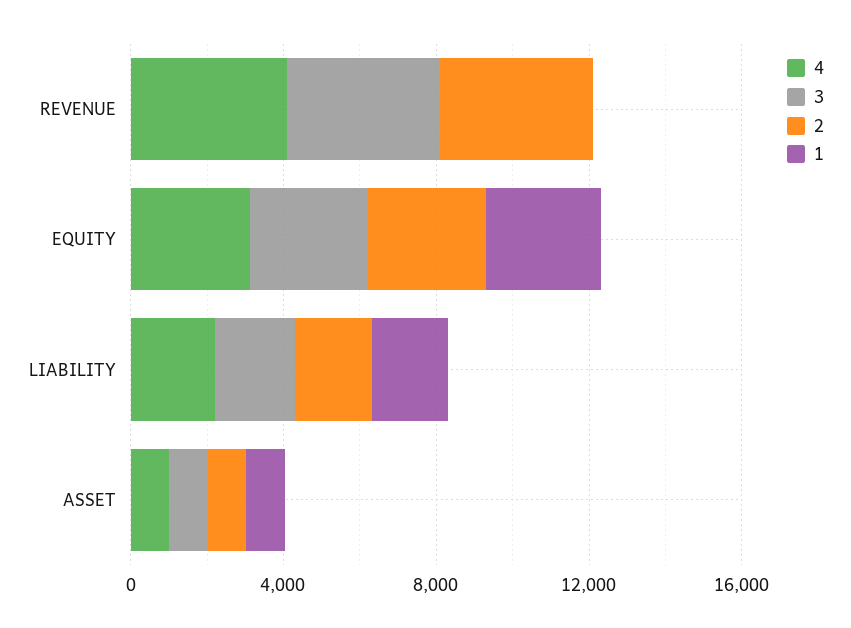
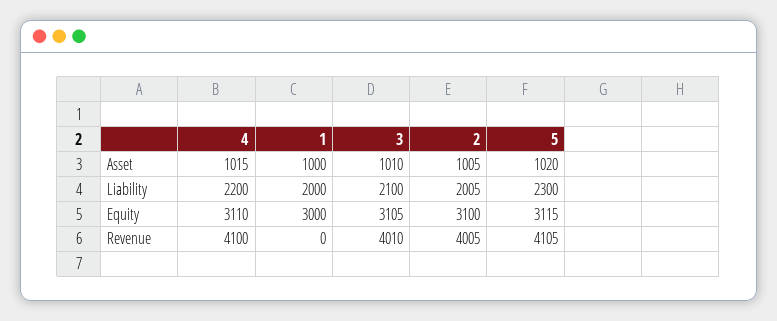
5, ASSET: none -> 1020
5, LIABILITY: none -> 2300
5, EQUITY: none -> 3115
5, REVENUE: none -> 4105

